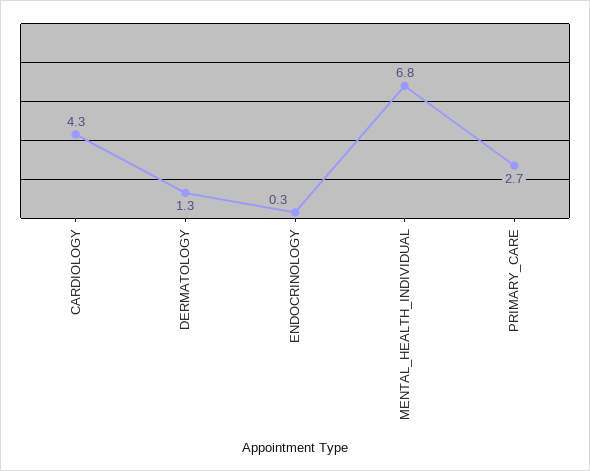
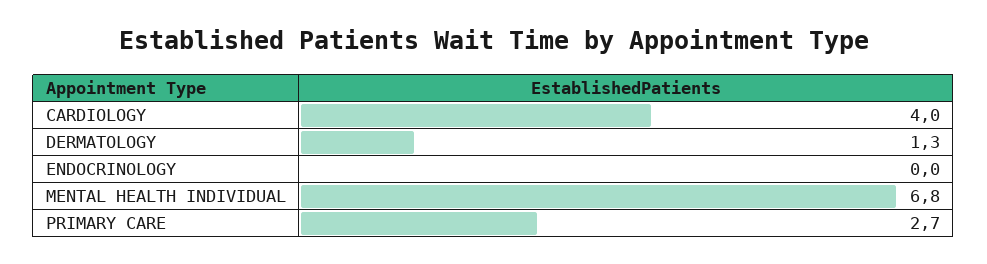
CARDIOLOGY: 4.3 -> 4
ENDOCRINOLOGY: 0.3 -> 0

